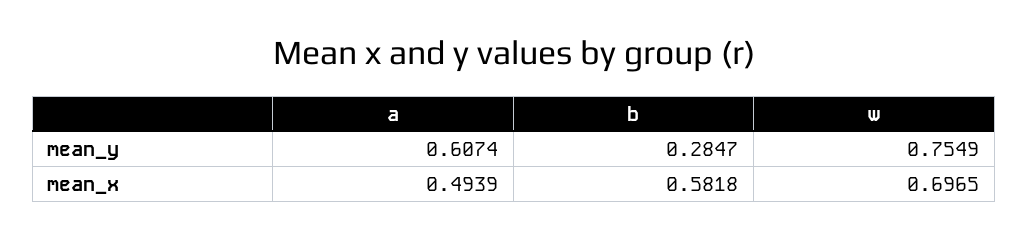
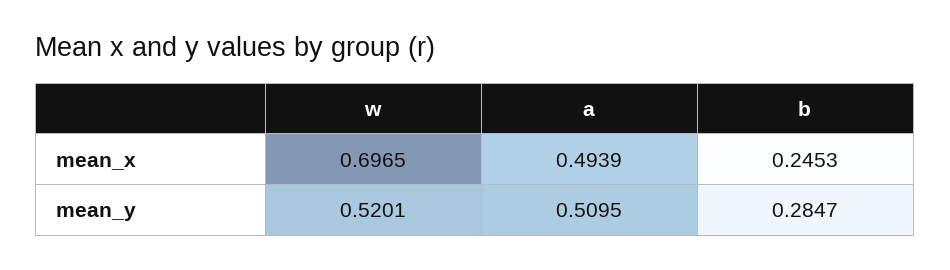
a, mean_y: 0.6074 -> 0.5095
w, mean_y: 0.7549 -> 0.5201
b, mean_x: 0.5818 -> 0.2453

